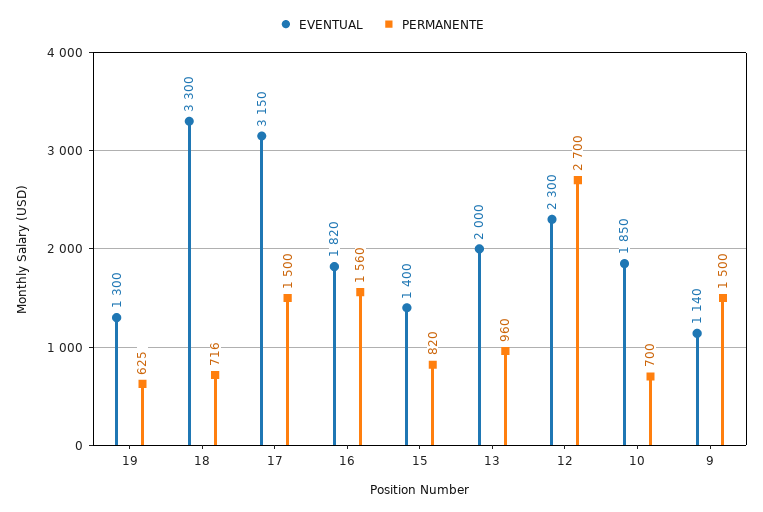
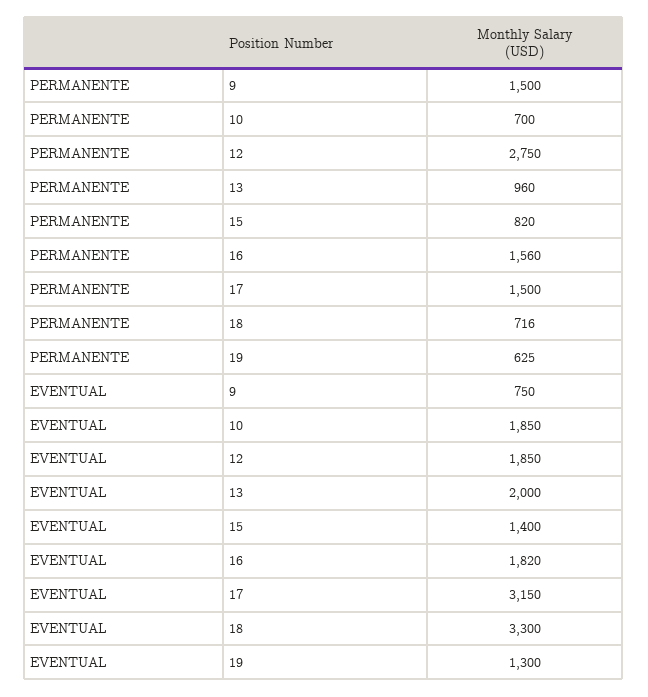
EVENTUAL, 12: 2300 -> 1850
PERMANENTE, 12: 2700 -> 2750
EVENTUAL, 9: 1140 -> 750

